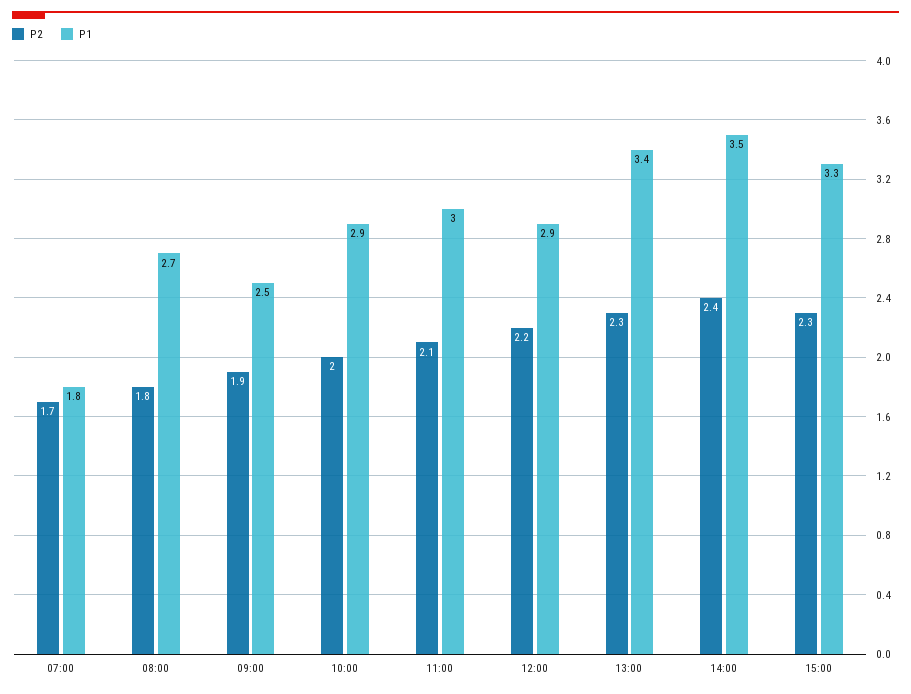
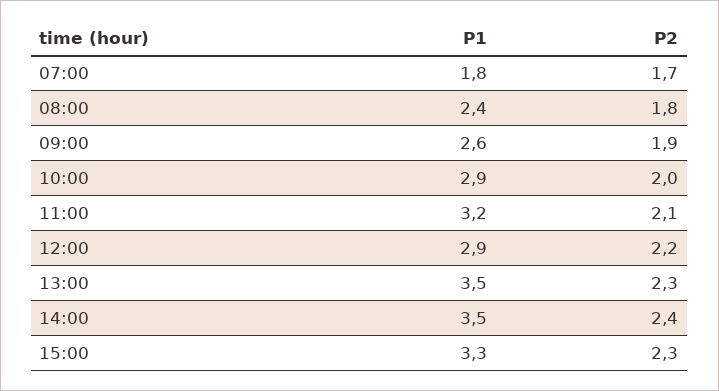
P1, 08:00: 2.7 -> 2.4
P1, 09:00: 2.5 -> 2.6
P1, 11:00: 3 -> 3.2
P1, 13:00: 3.4 -> 3.5

